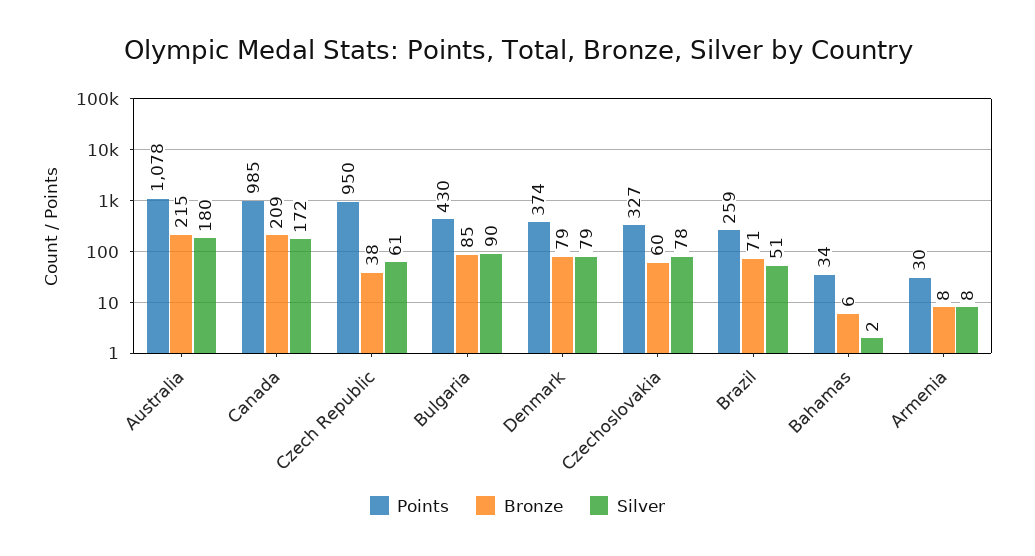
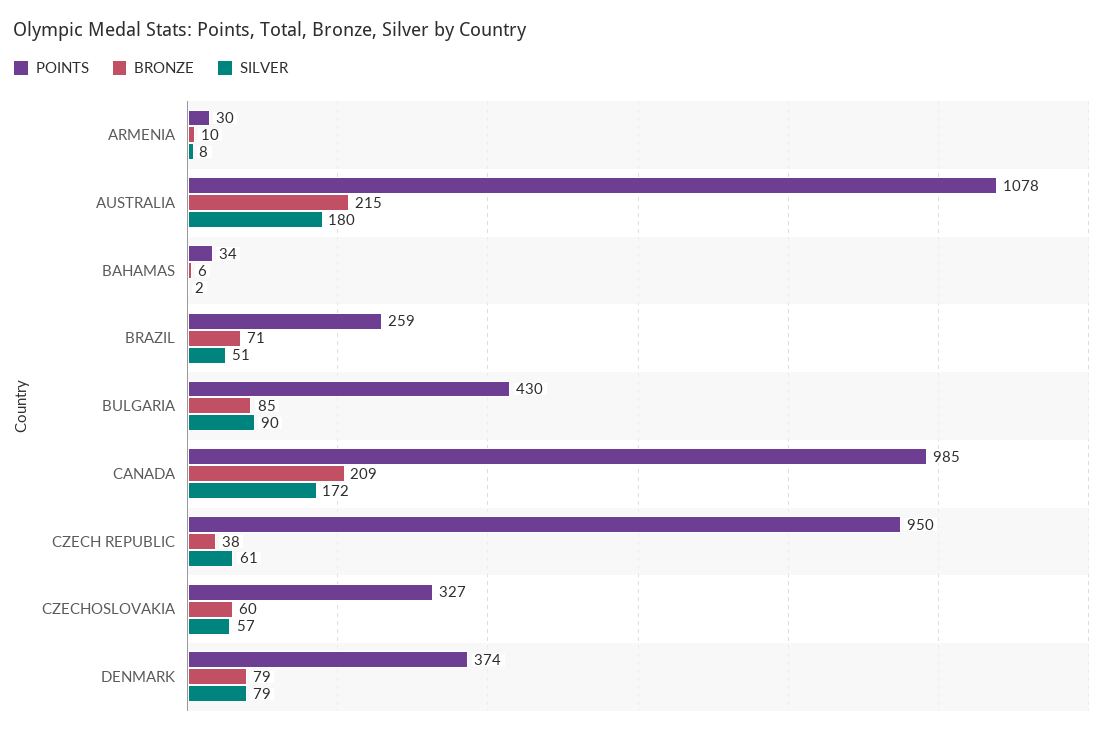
Silver, Czechoslovakia: 78 -> 57
Bronze, Armenia: 8 -> 10

